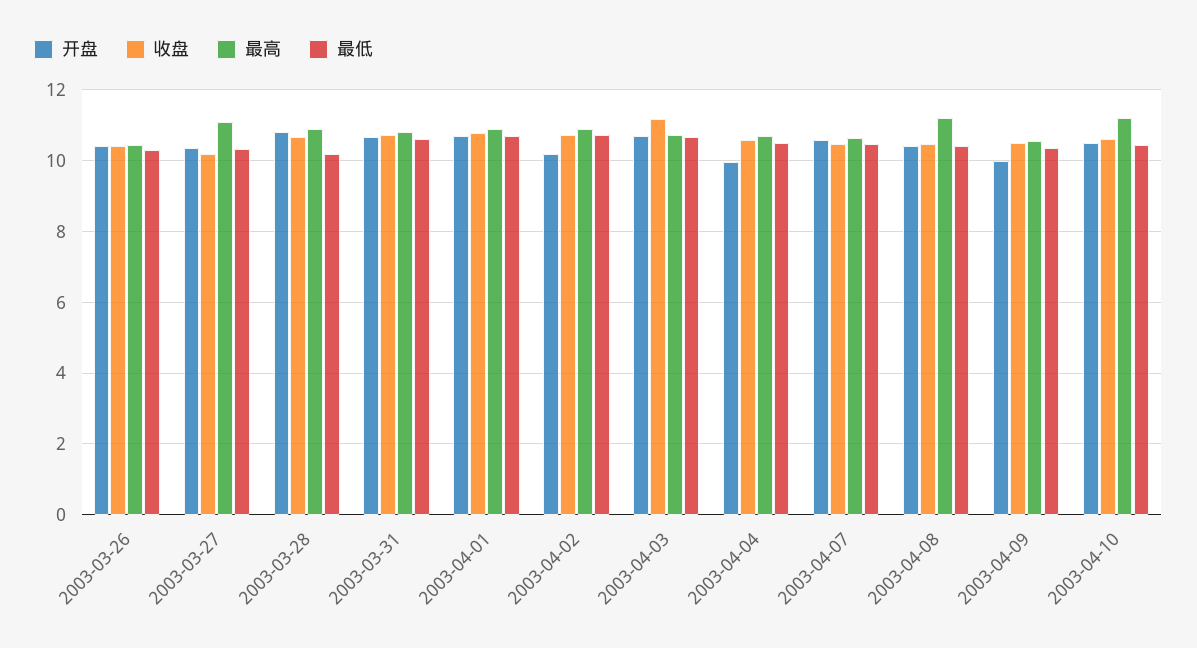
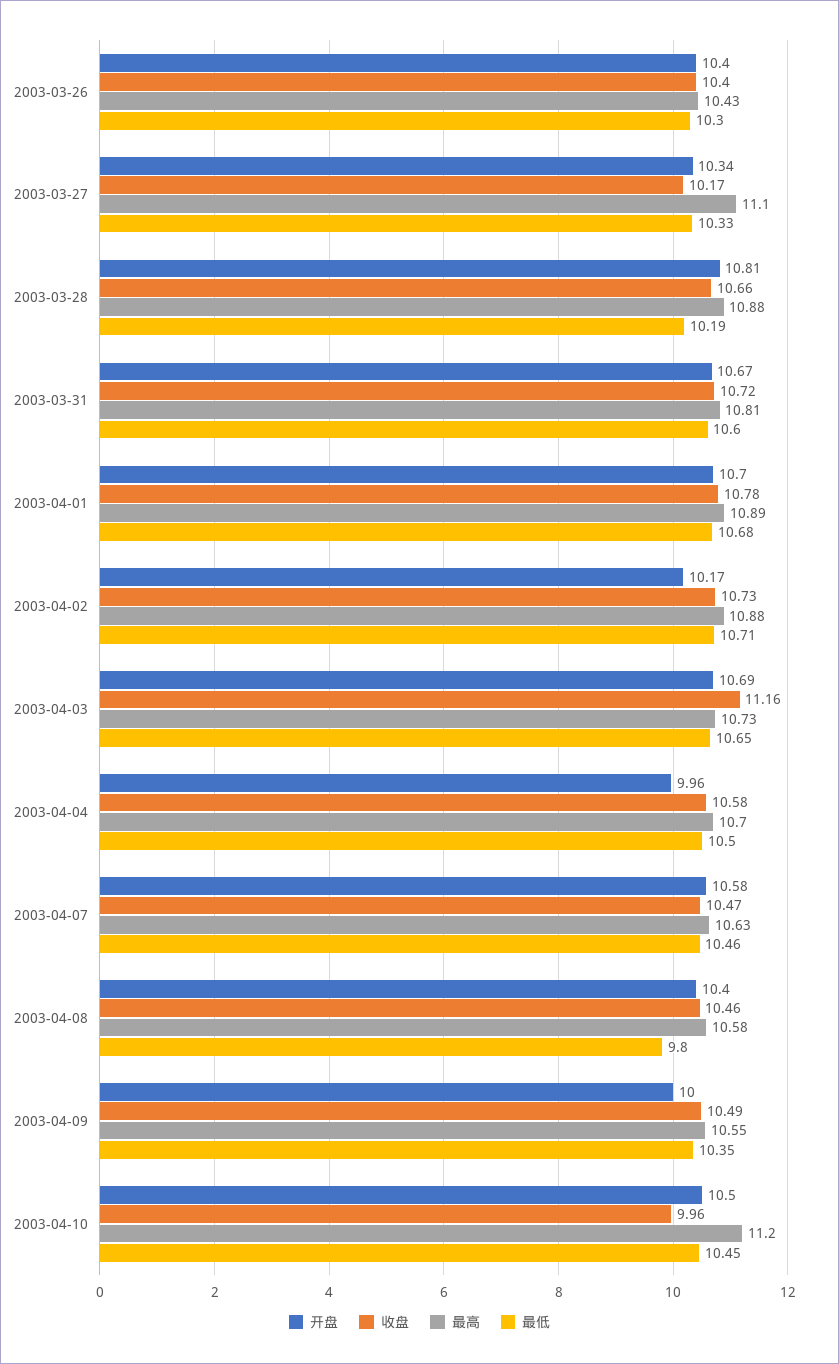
最高, 2003-04-08: 11.2 -> 10.58
最低, 2003-04-08: 10.4 -> 9.8
收盘, 2003-04-10: 10.6 -> 9.96

